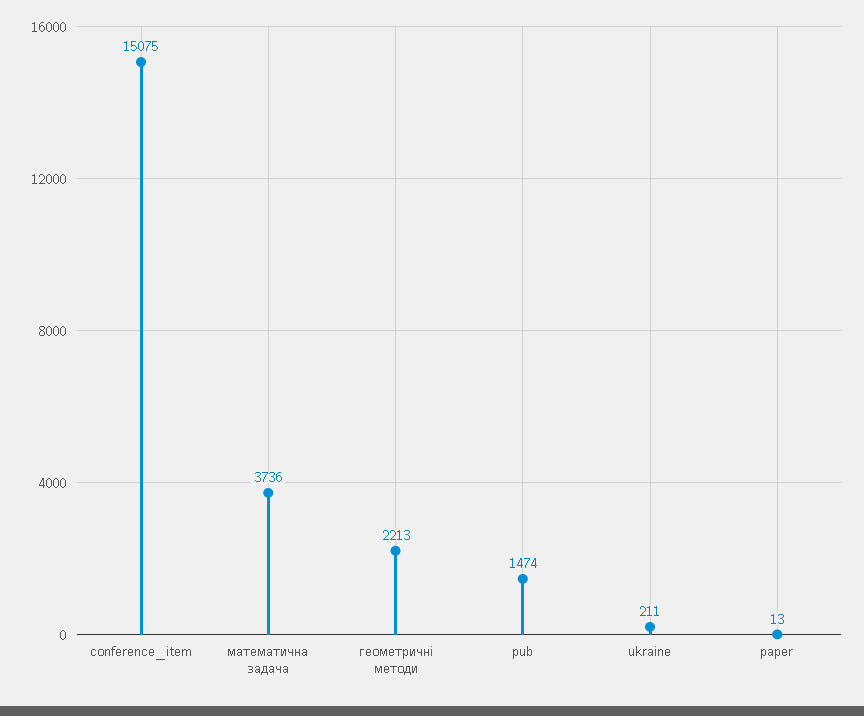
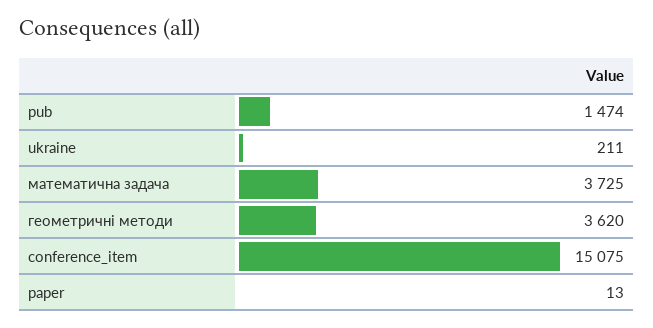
математична задача: 3736 -> 3725
геометричні методи: 2213 -> 3620

